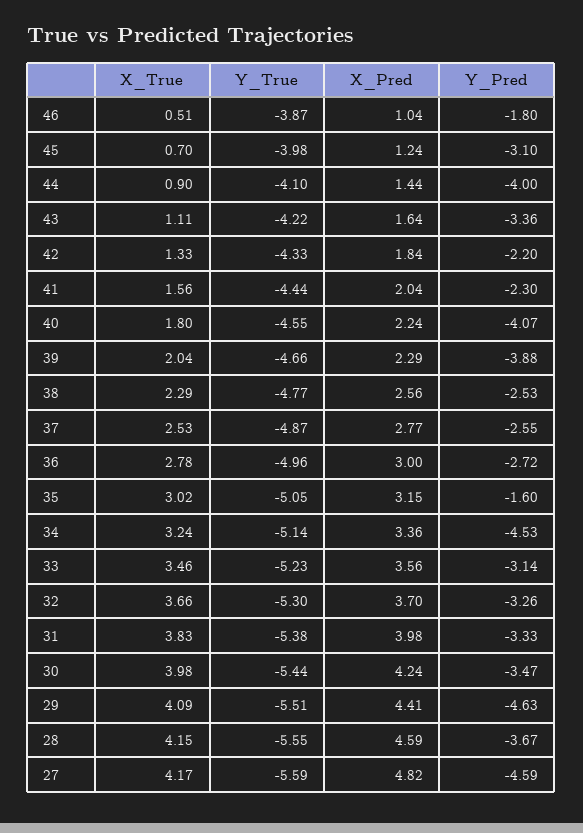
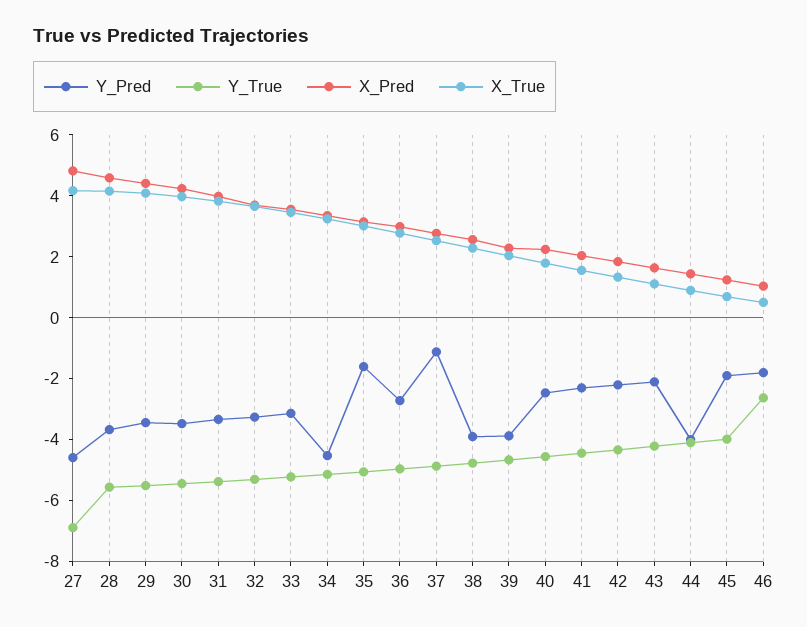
Y_True, 46: -3.87 -> -2.5
Y_Pred, 45: -3.1 -> -2
Y_Pred, 43: -3.36 -> -2
Y_Pred, 40: -4.07 -> -2.5
Y_Pred, 38: -2.53 -> -4
Y_Pred, 37: -2.55 -> -1
Y_Pred, 29: -4.63 -> -3.5
Y_True, 27: -5.59 -> -7

